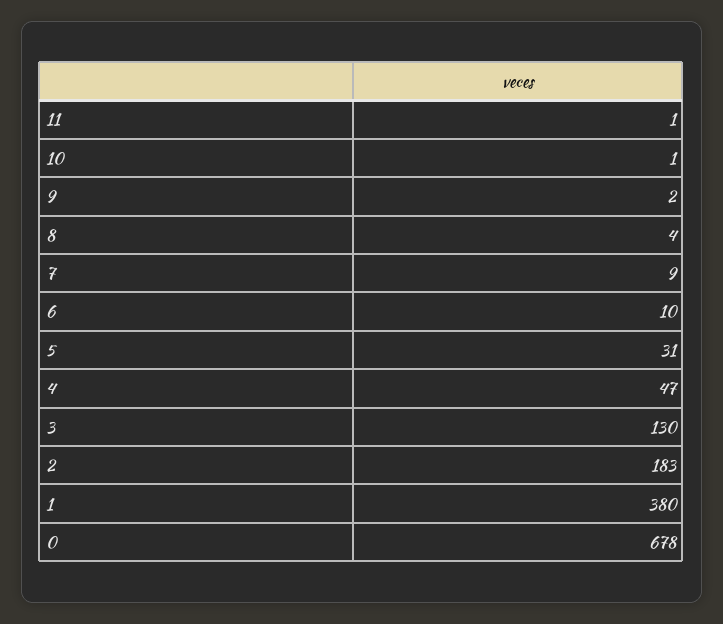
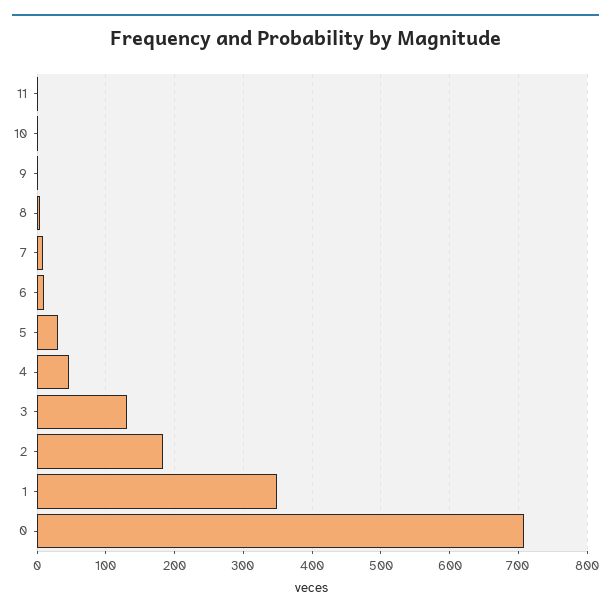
1: 380 -> 350
0: 678 -> 710

